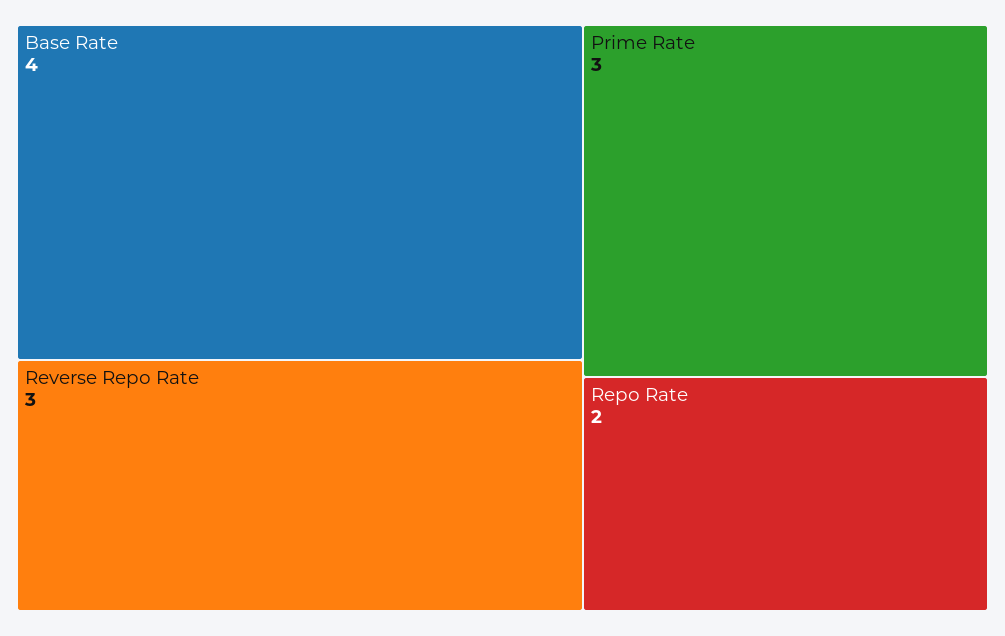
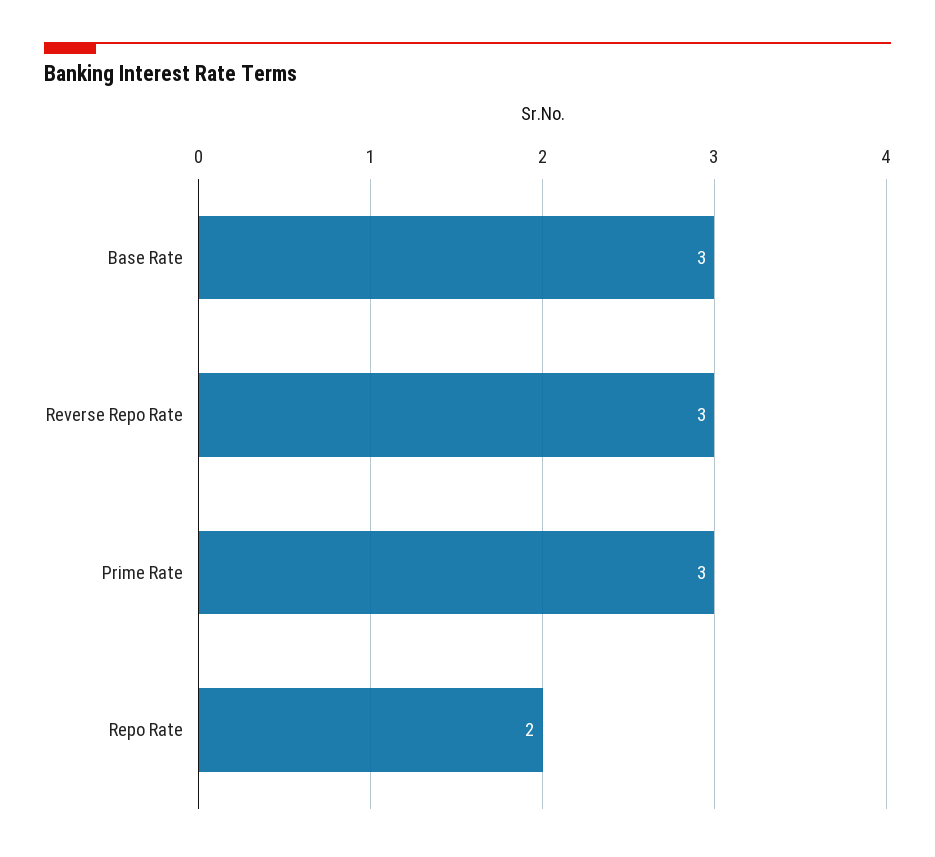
Base Rate: 4 -> 3

